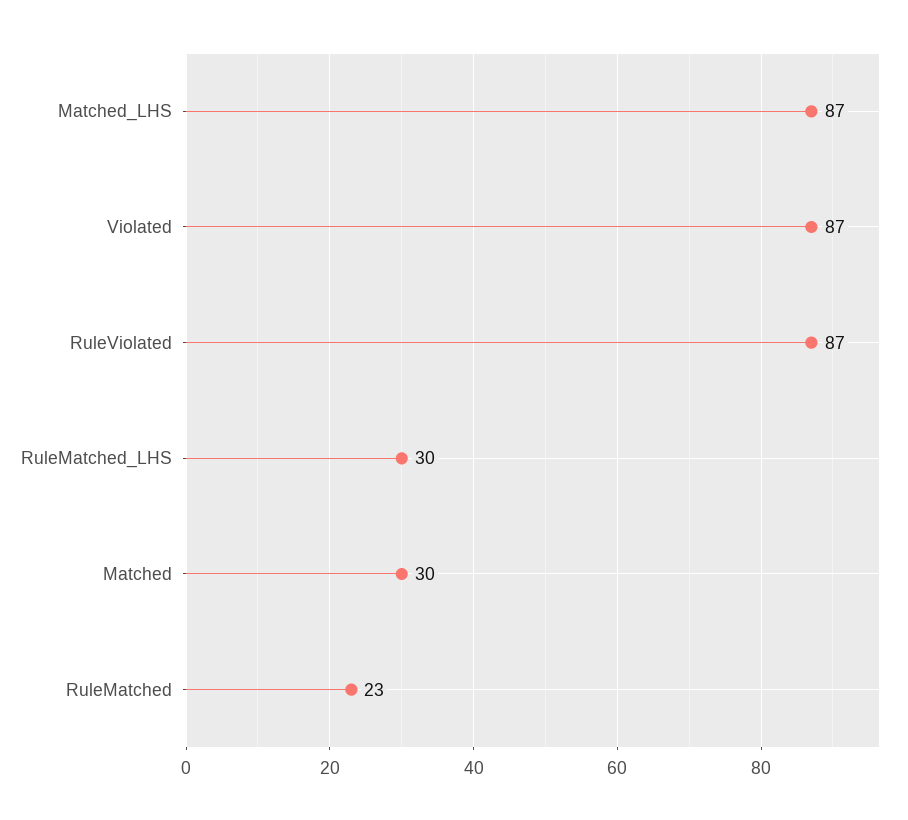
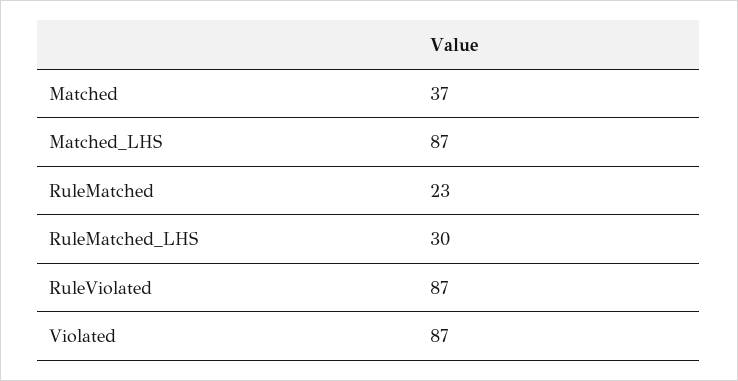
Matched: 30 -> 37

